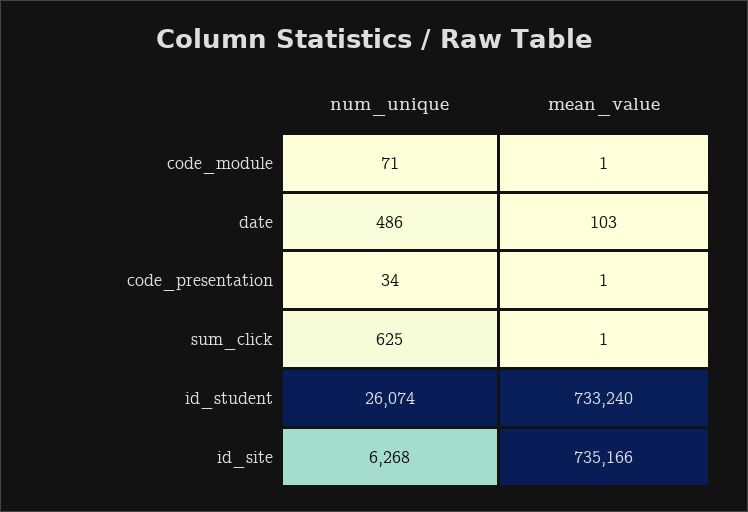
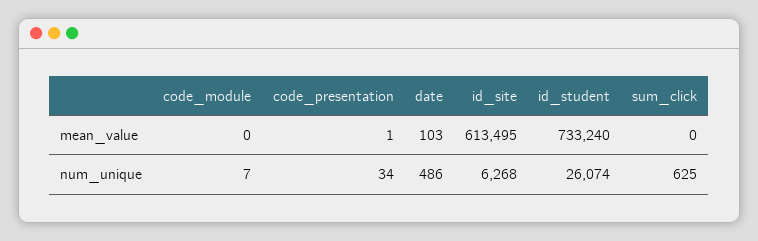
num_unique, code_module: 71 -> 7
mean_value, code_module: 1 -> 0
mean_value, sum_click: 1 -> 0
mean_value, id_site: 735166 -> 613495

